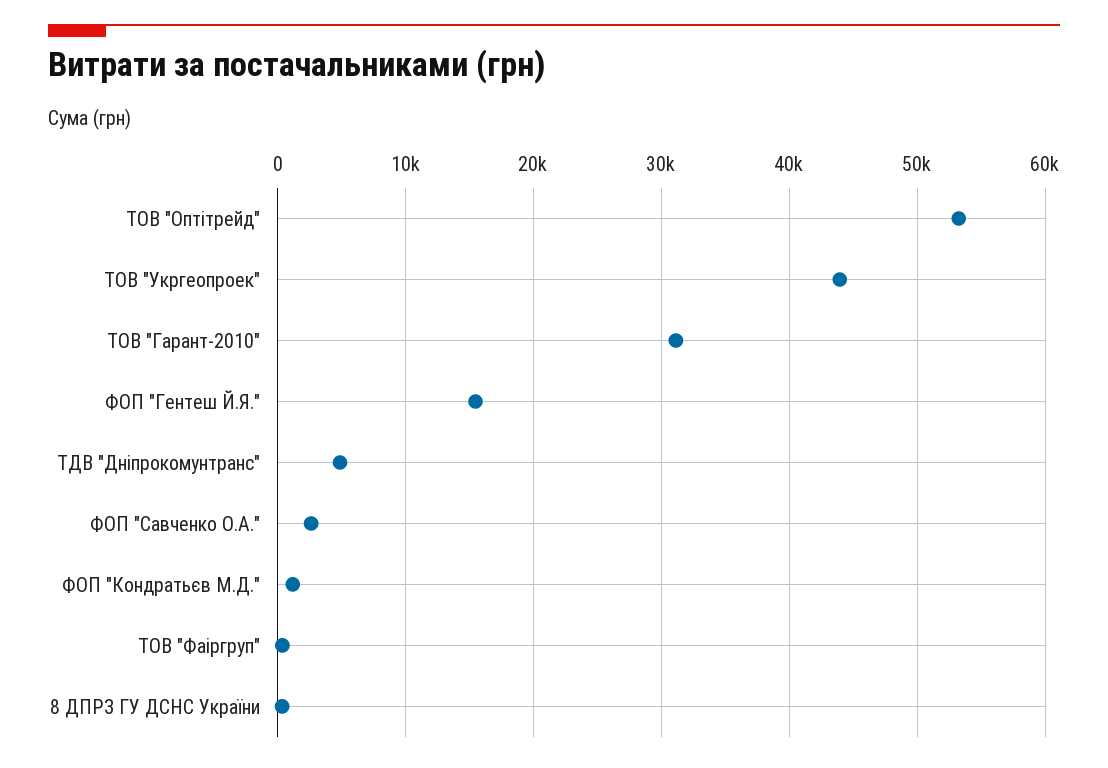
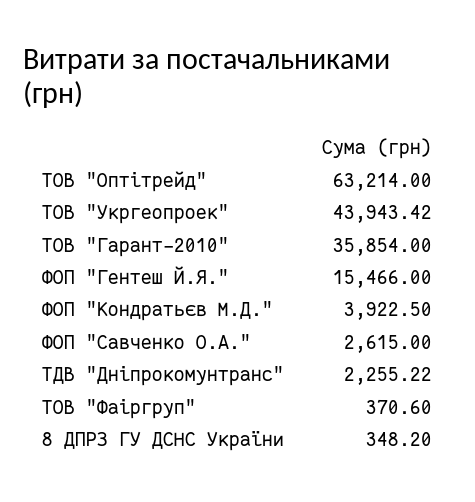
ТОВ "Оптітрейд": 53000 -> 63214
ТОВ "Гарант-2010": 31000 -> 35854
ТДВ "Дніпрокомунтранс": 5000 -> 2255.22
ФОП "Кондратьєв М.Д.": 1000 -> 3922.5

